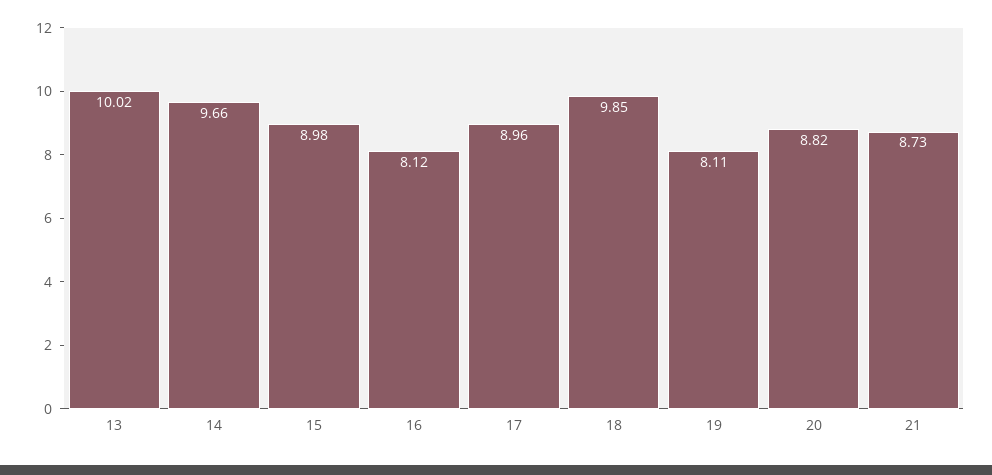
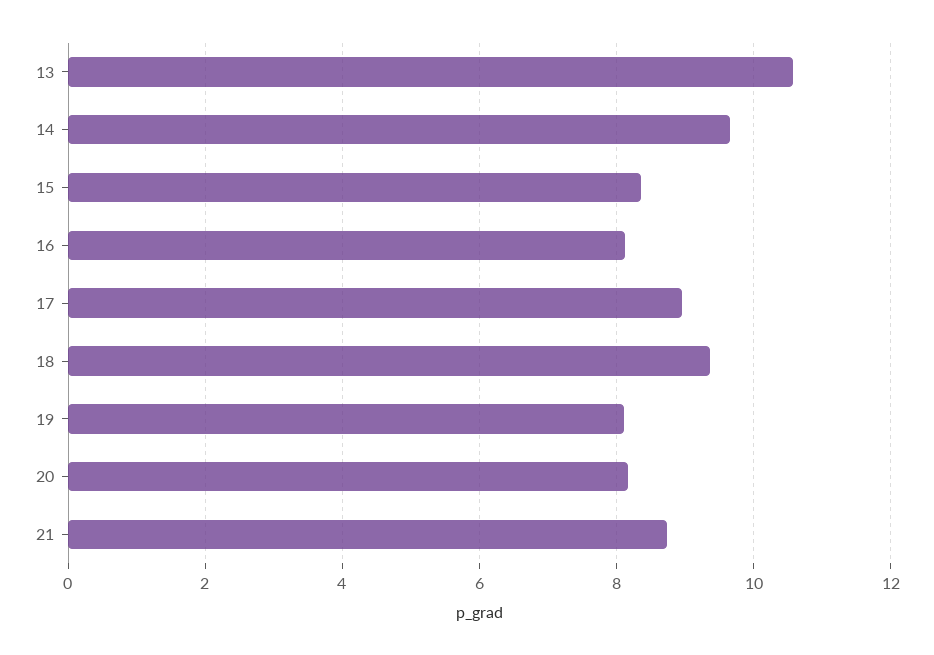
13: 10.02 -> 10.6
15: 8.98 -> 8.4
18: 9.85 -> 9.4
20: 8.82 -> 8.2

